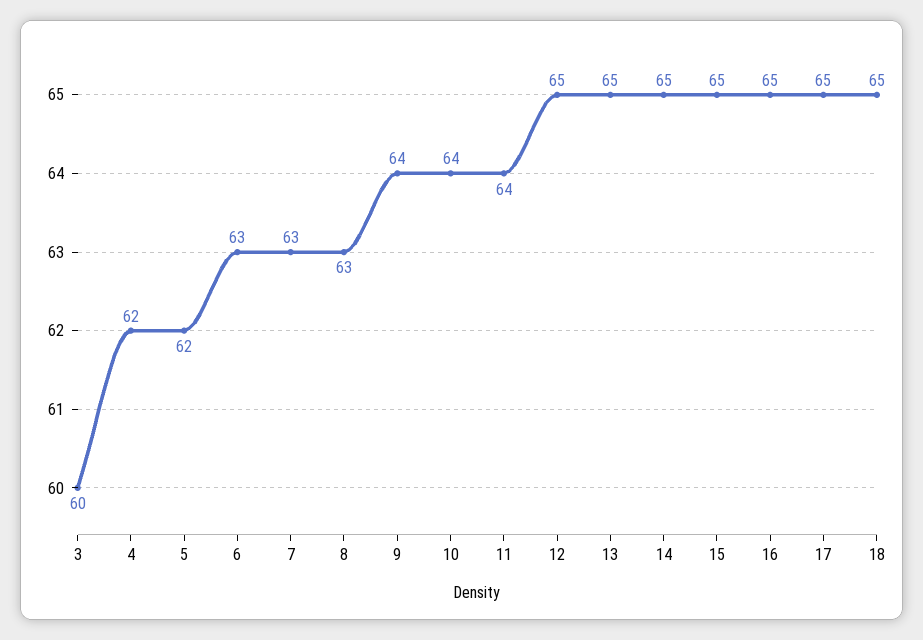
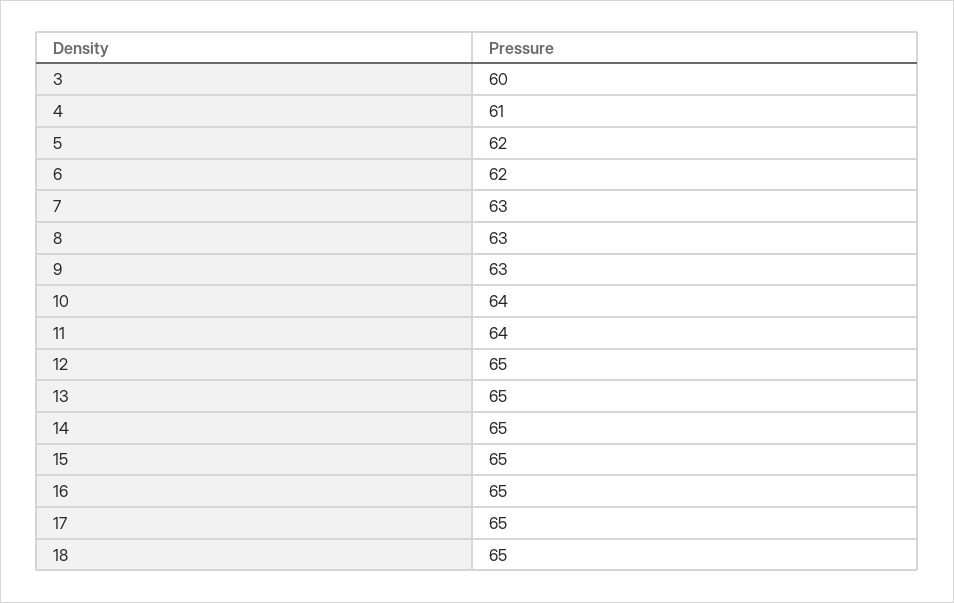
4: 62 -> 61
6: 63 -> 62
9: 64 -> 63

